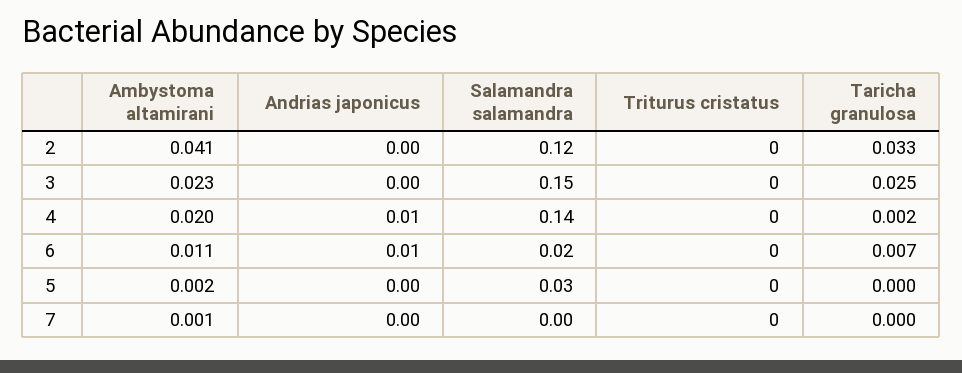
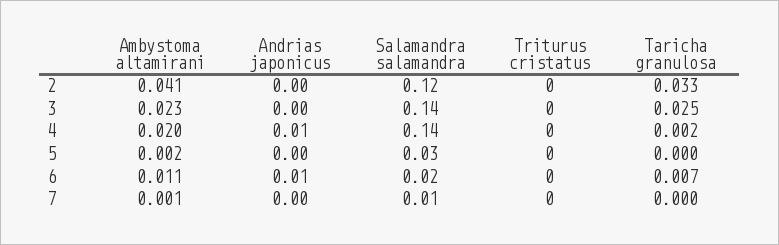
Salamandra salamandra, 3: 0.15 -> 0.14
Salamandra salamandra, 7: 0 -> 0.01

